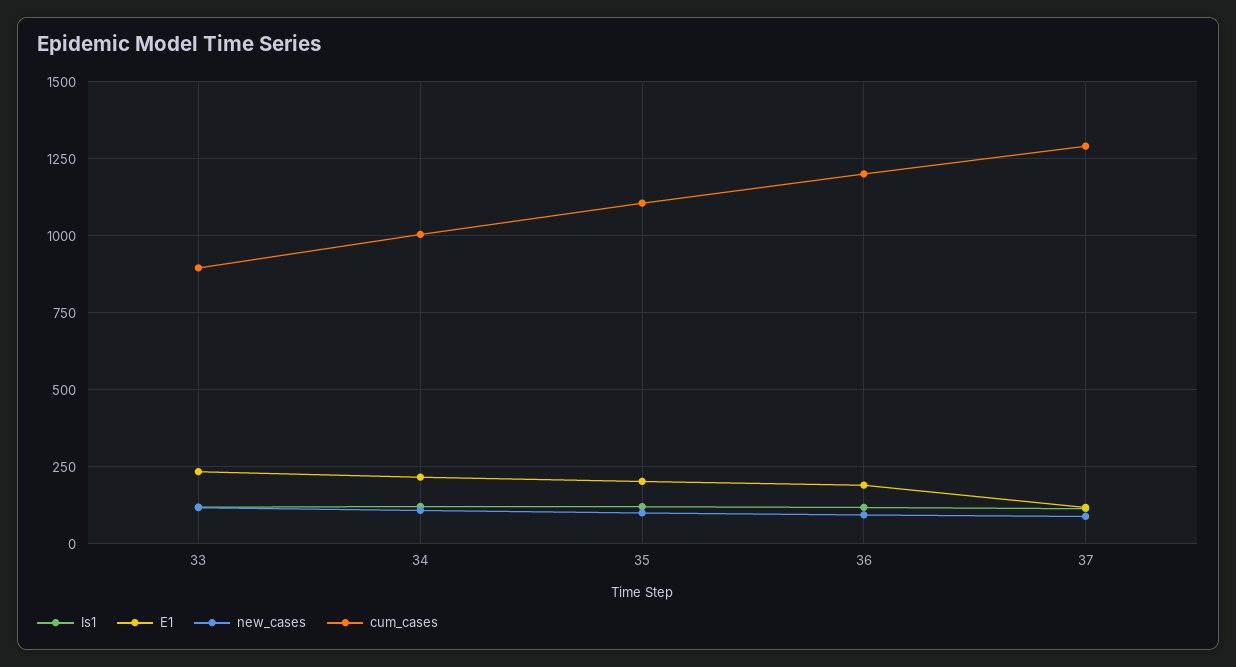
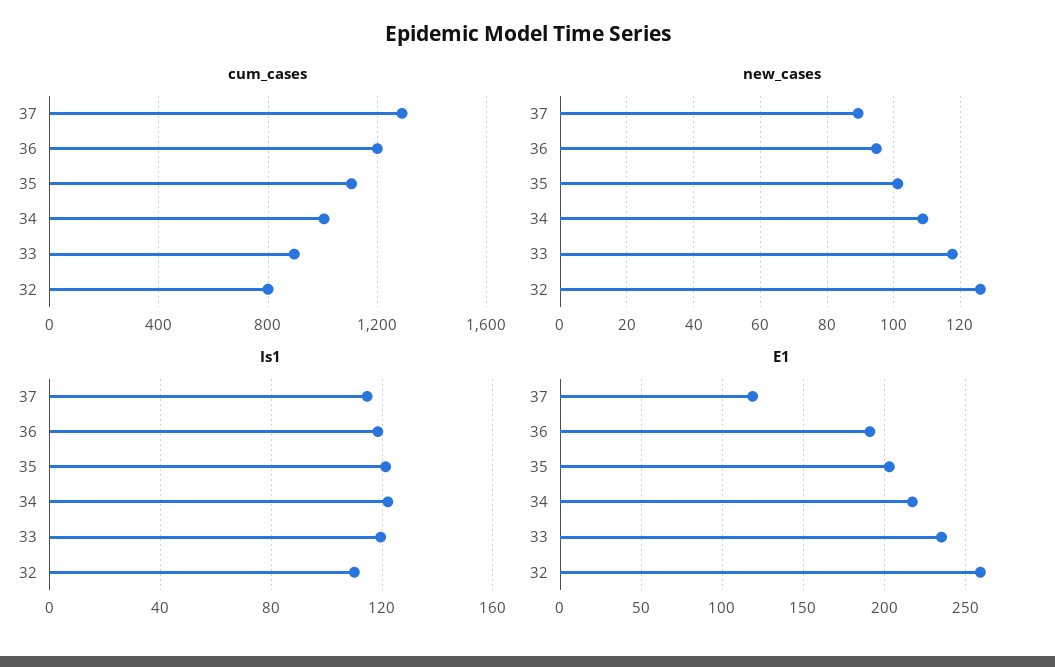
cum_cases, 32: none -> 800
new_cases, 32: none -> 126
Is1, 32: none -> 110
E1, 32: none -> 260

